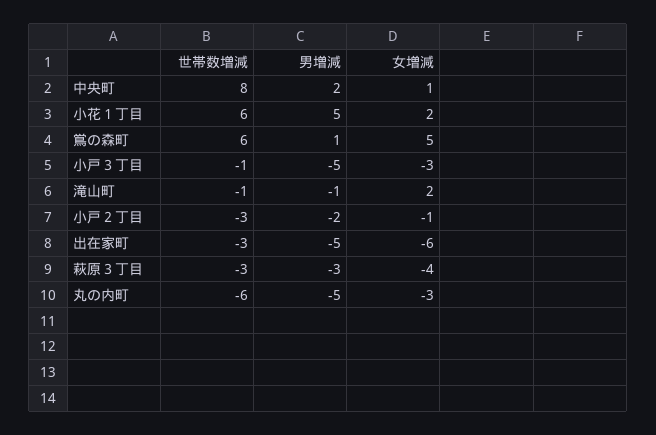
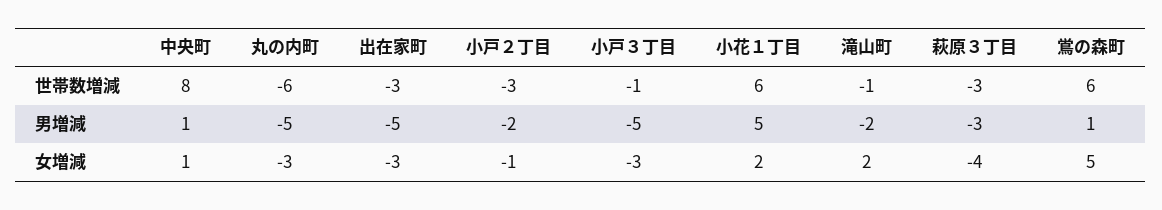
男増減, 中央町: 2 -> 1
男増減, 滝山町: -1 -> -2
女増減, 出在家町: -6 -> -3

